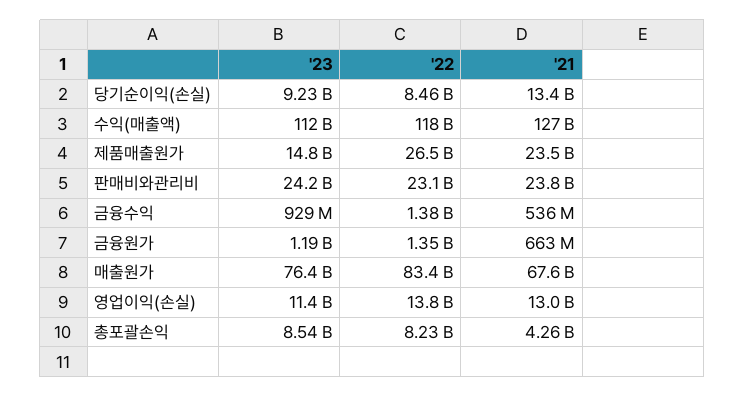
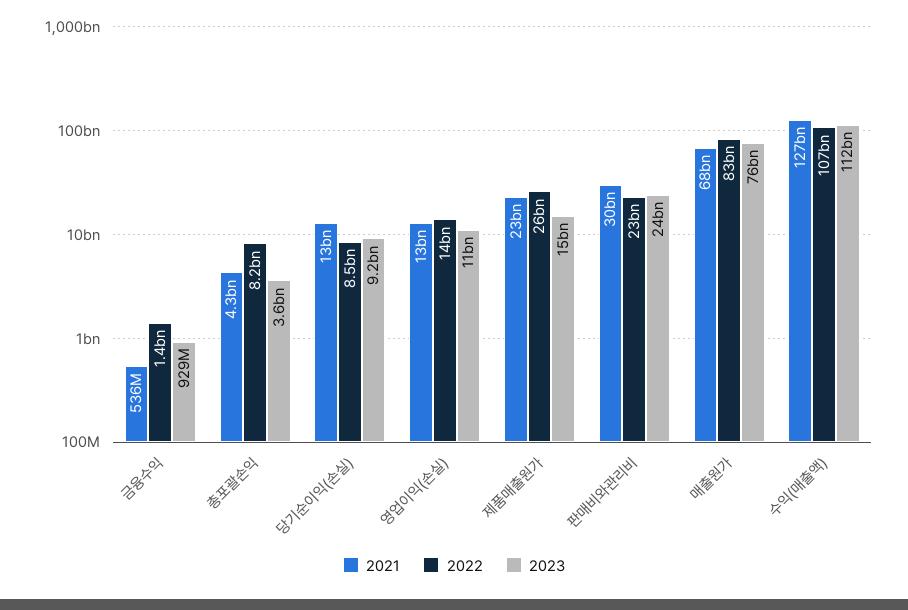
'22, 수익(매출액): 118000000000 -> 107000000000
'21, 판매비와관리비: 23800000000 -> 30000000000
'23, 금융원가: 1190000000 -> none
'22, 금융원가: 1350000000 -> none
'21, 금융원가: 663000000 -> none
'23, 총포괄손익: 8540000000 -> 3600000000

